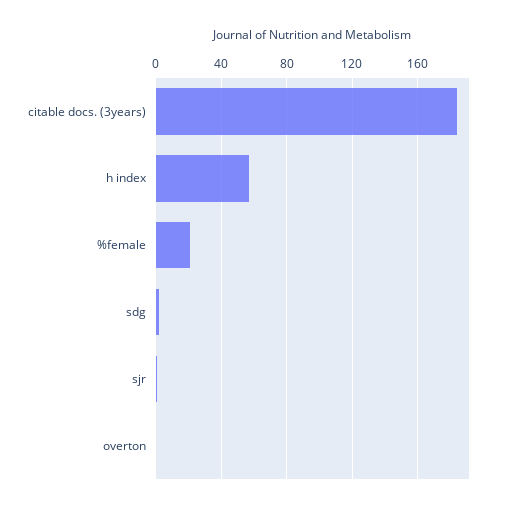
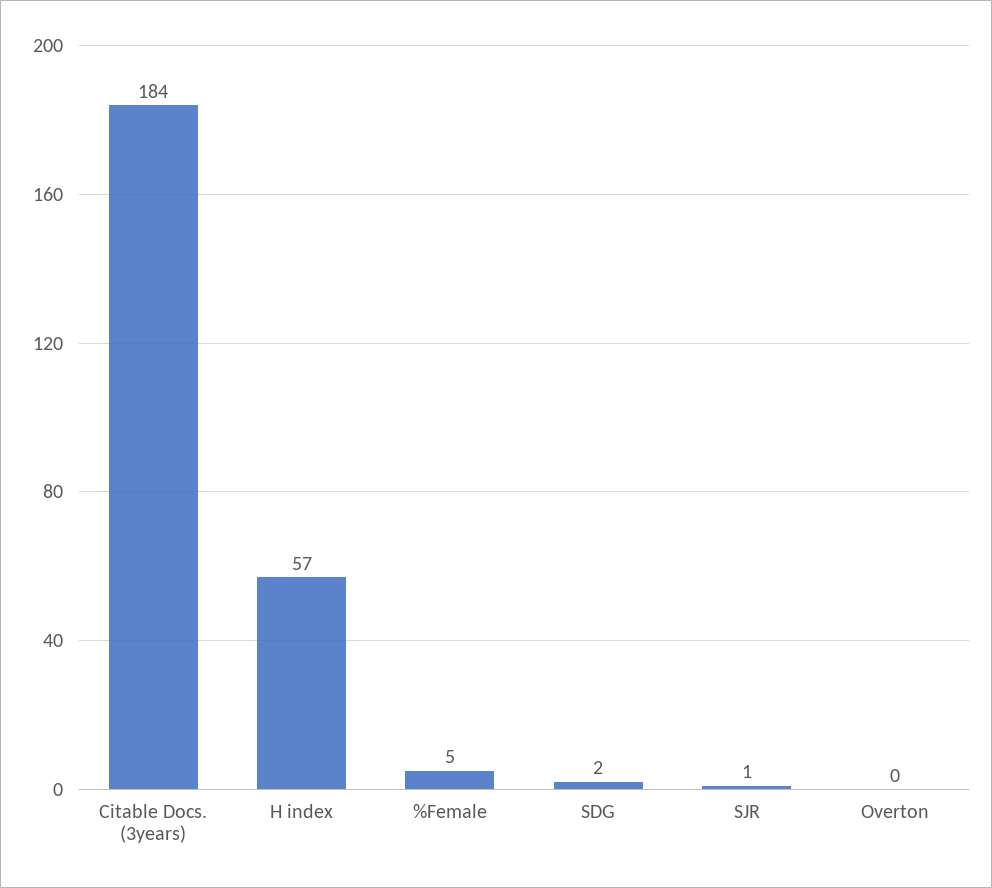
%female: 20 -> 5

